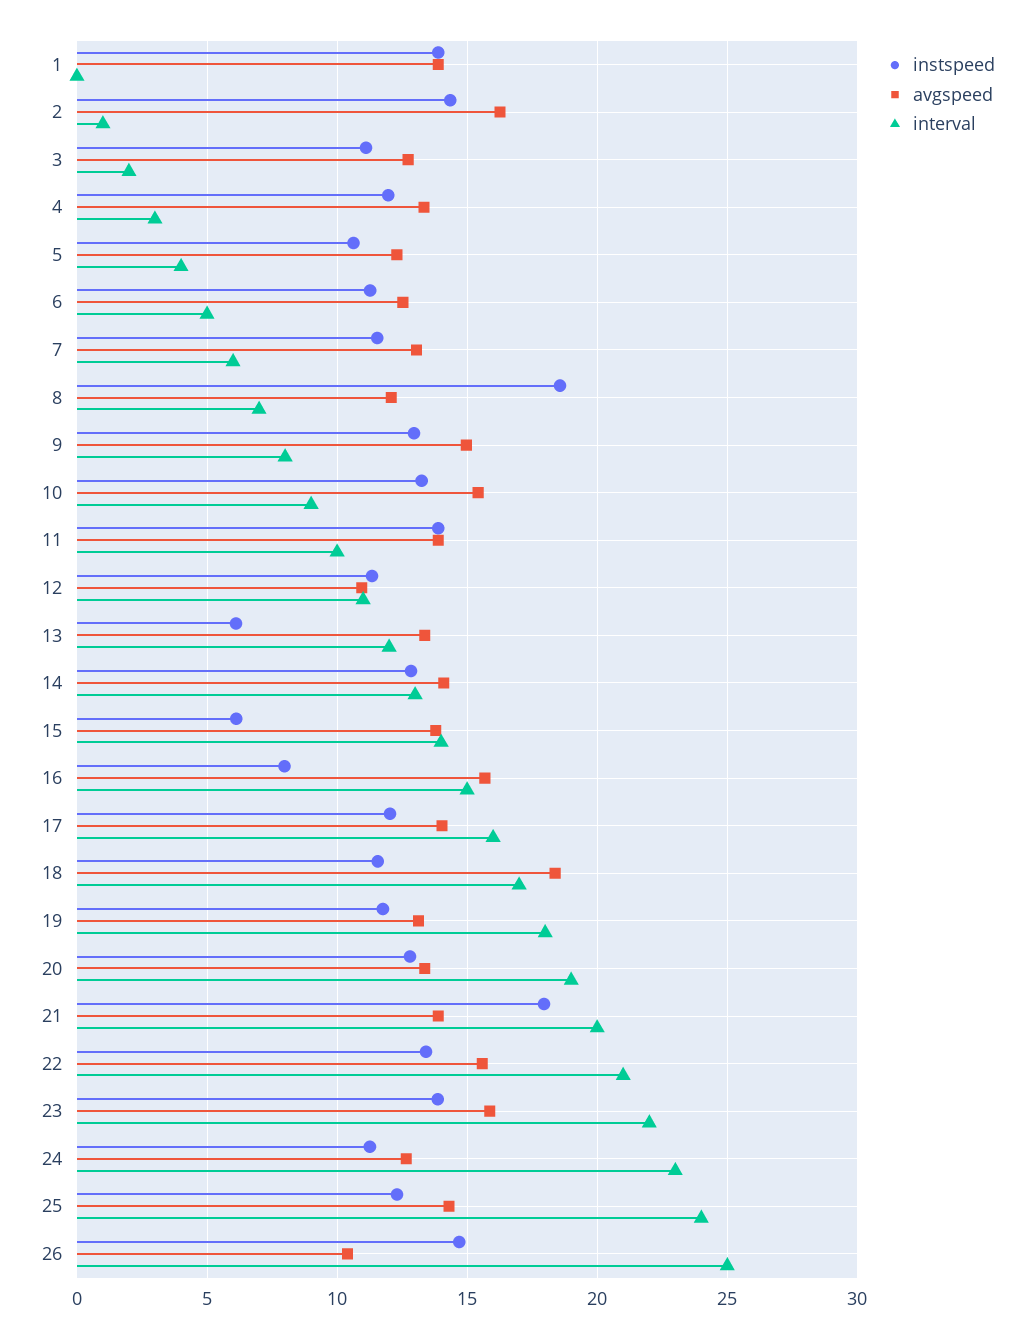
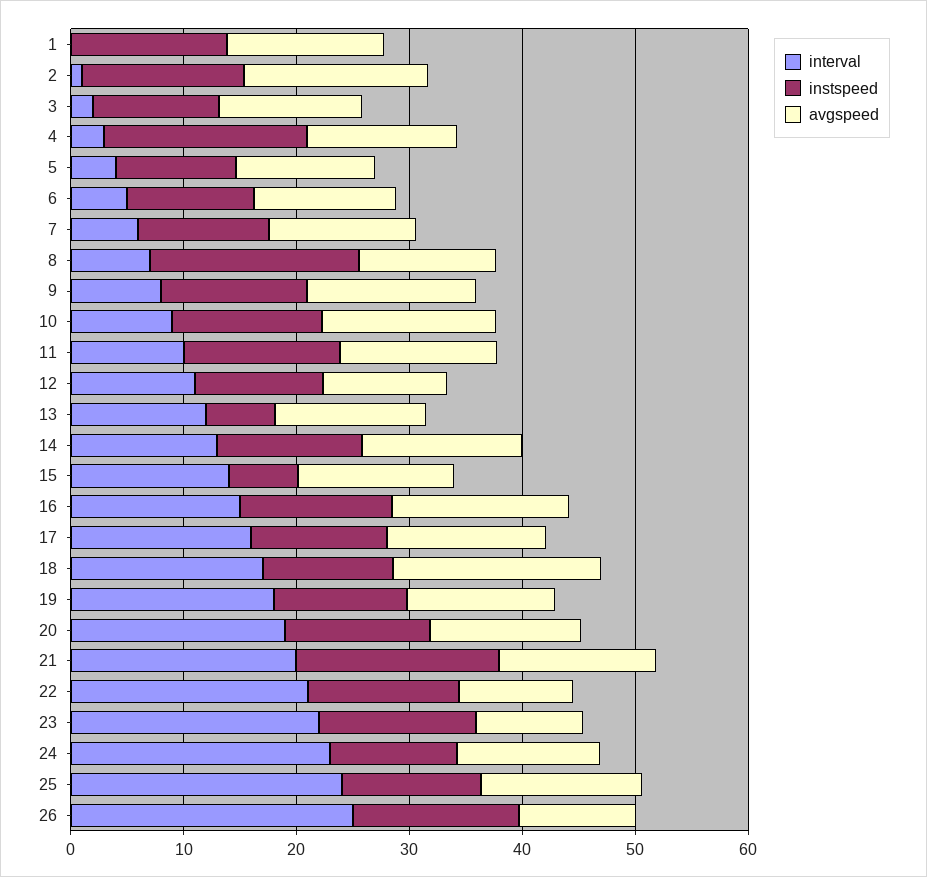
instspeed, 4: 12 -> 18
instspeed, 16: 8 -> 14
avgspeed, 22: 15.5 -> 10
avgspeed, 23: 16 -> 10

